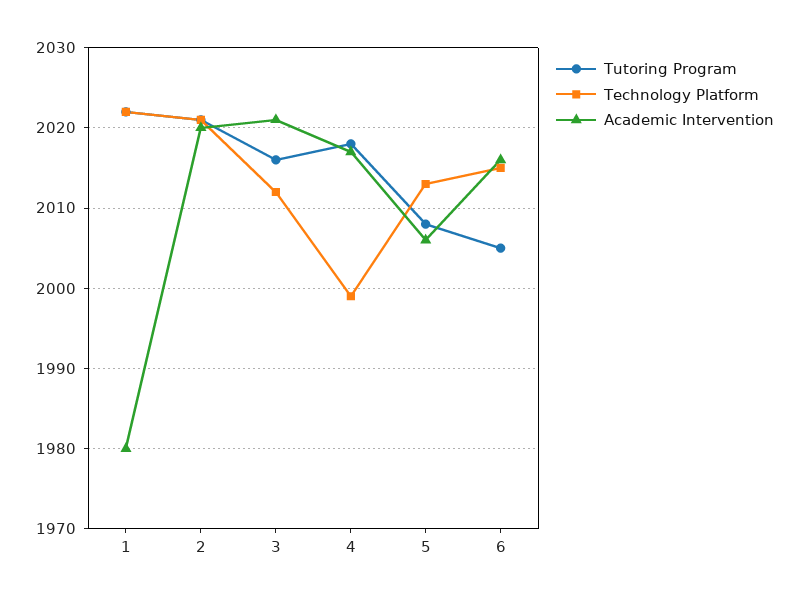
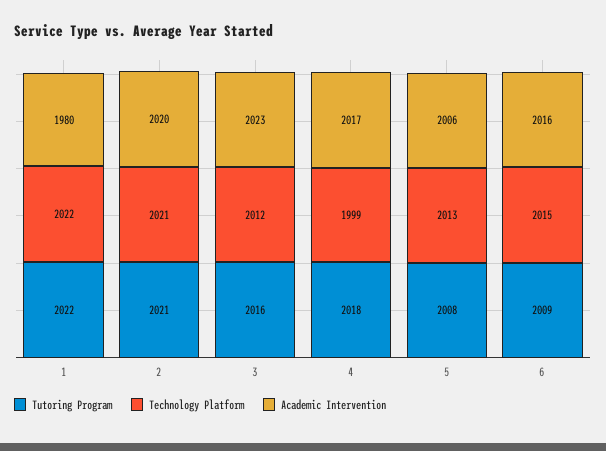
Academic Intervention, 3: 2021 -> 2023
Tutoring Program, 6: 2005 -> 2009

